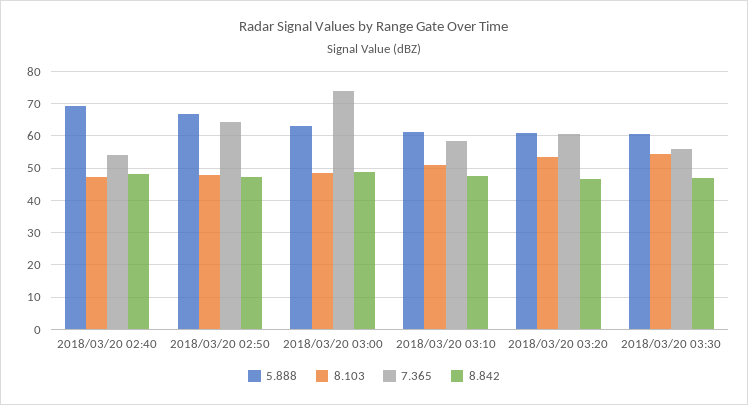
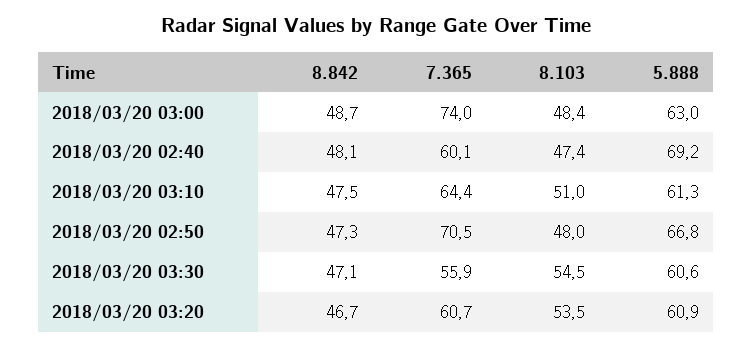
7.365, 2018/03/20 02:40: 54 -> 60.1
7.365, 2018/03/20 02:50: 64 -> 70.5
7.365, 2018/03/20 03:10: 58 -> 64.4

